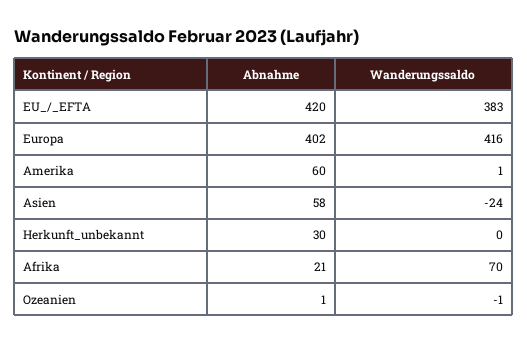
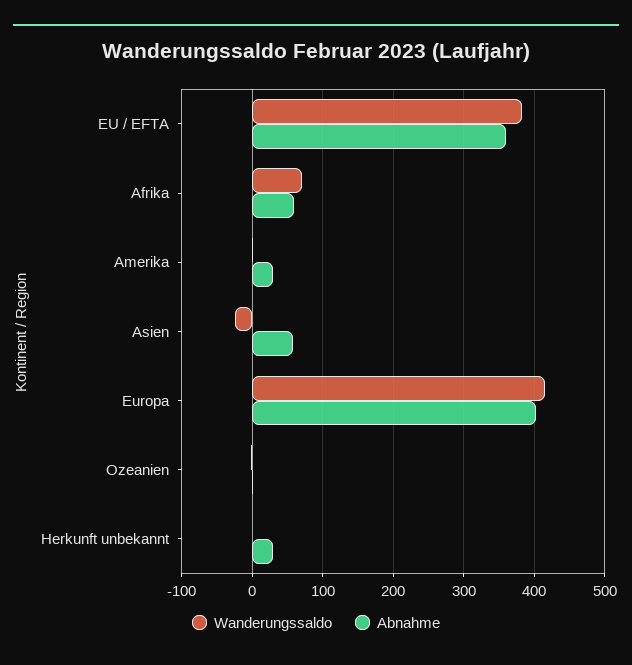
Abnahme, EU_/_EFTA: 420 -> 360
Abnahme, Amerika: 60 -> 30
Abnahme, Afrika: 21 -> 60

